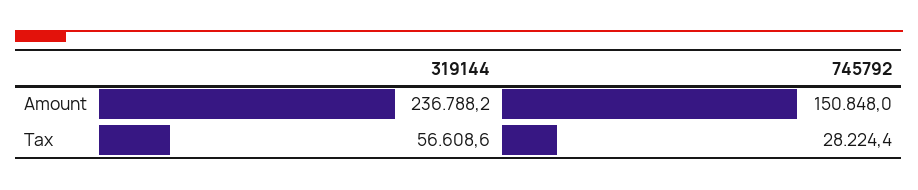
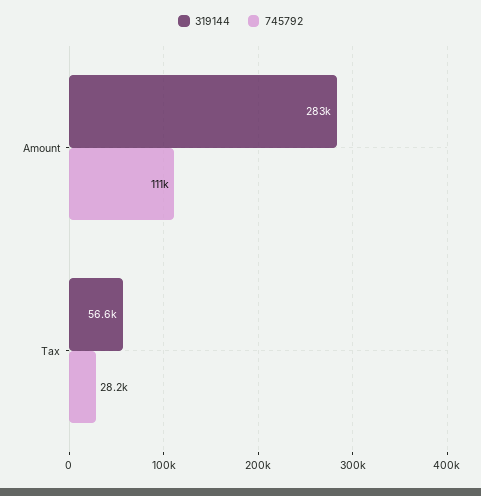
319144, Amount: 236788.2 -> 283000
745792, Amount: 150848 -> 111000

